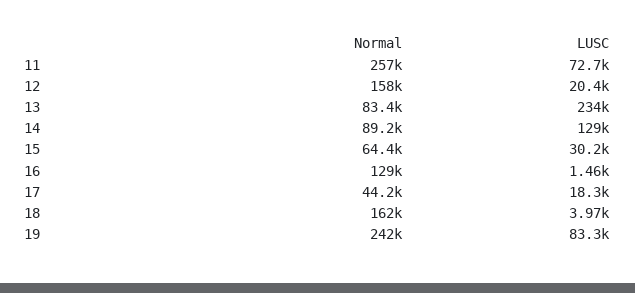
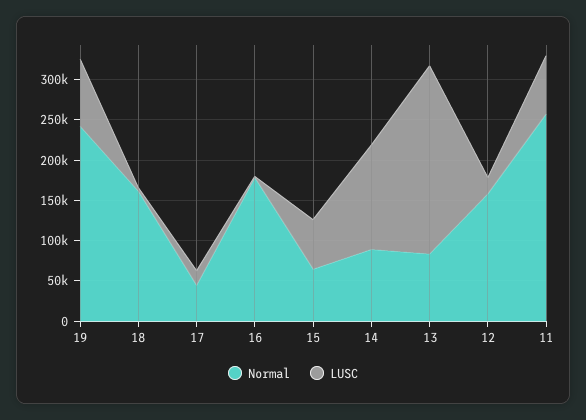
LUSC, 15: 30200 -> 60000
Normal, 16: 129000 -> 180000

